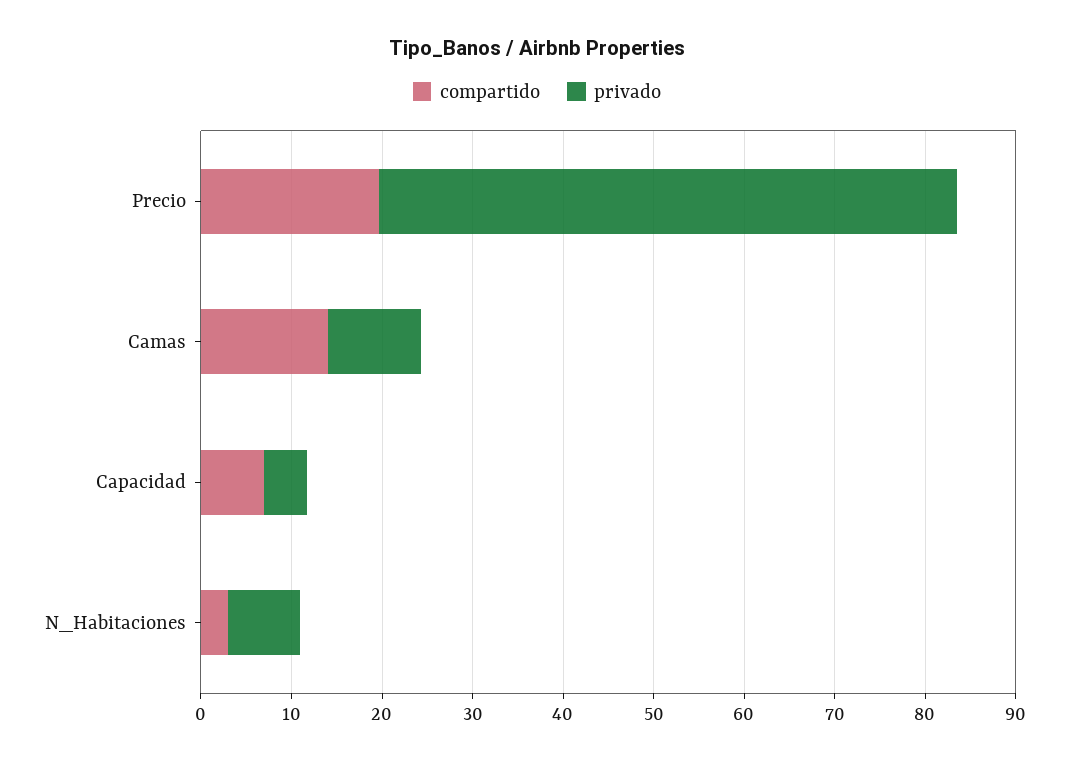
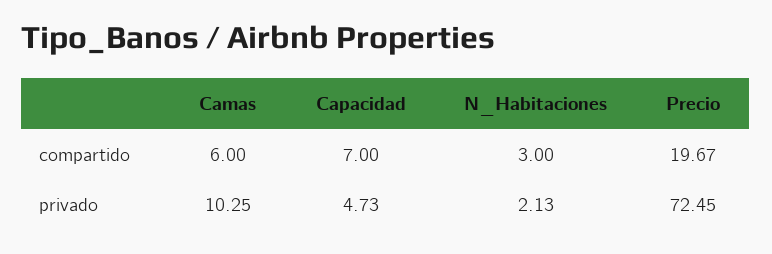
privado, Precio: 64 -> 72.45
compartido, Camas: 14 -> 6
privado, N_Habitaciones: 8 -> 2.13

